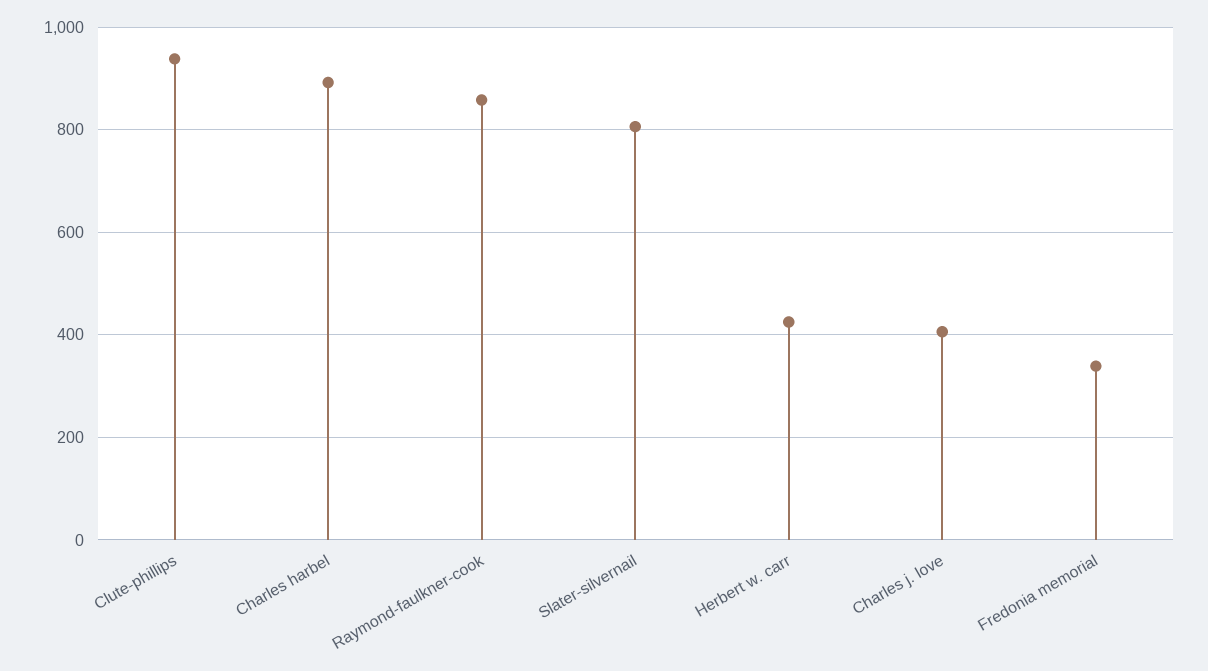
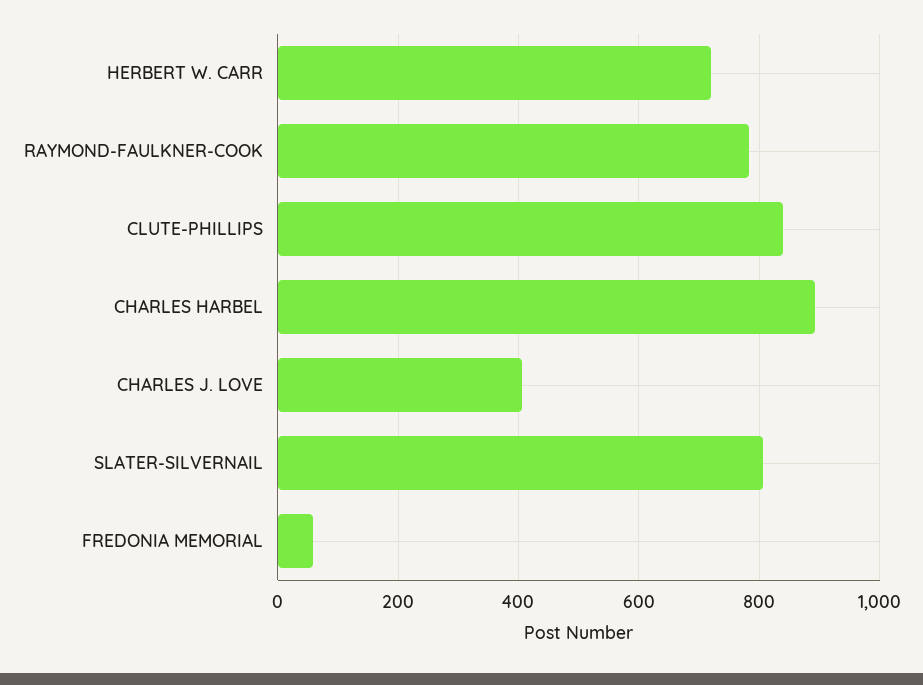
Clute-phillips: 940 -> 840
Raymond-faulkner-cook: 860 -> 780
Herbert w. carr: 420 -> 720
Fredonia memorial: 340 -> 60

